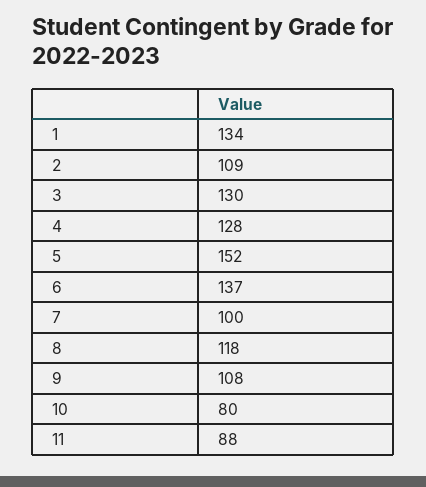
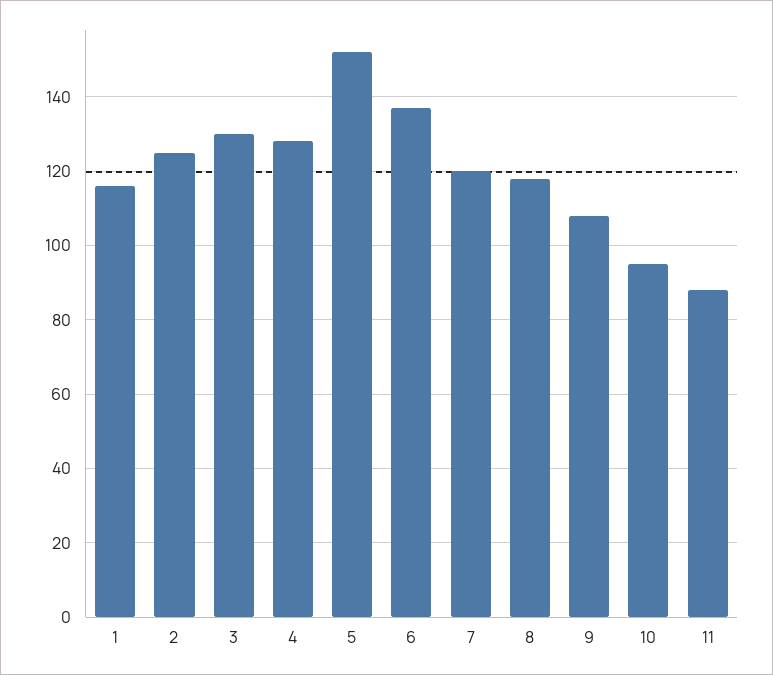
1: 134 -> 115
2: 109 -> 125
7: 100 -> 120
10: 80 -> 95

